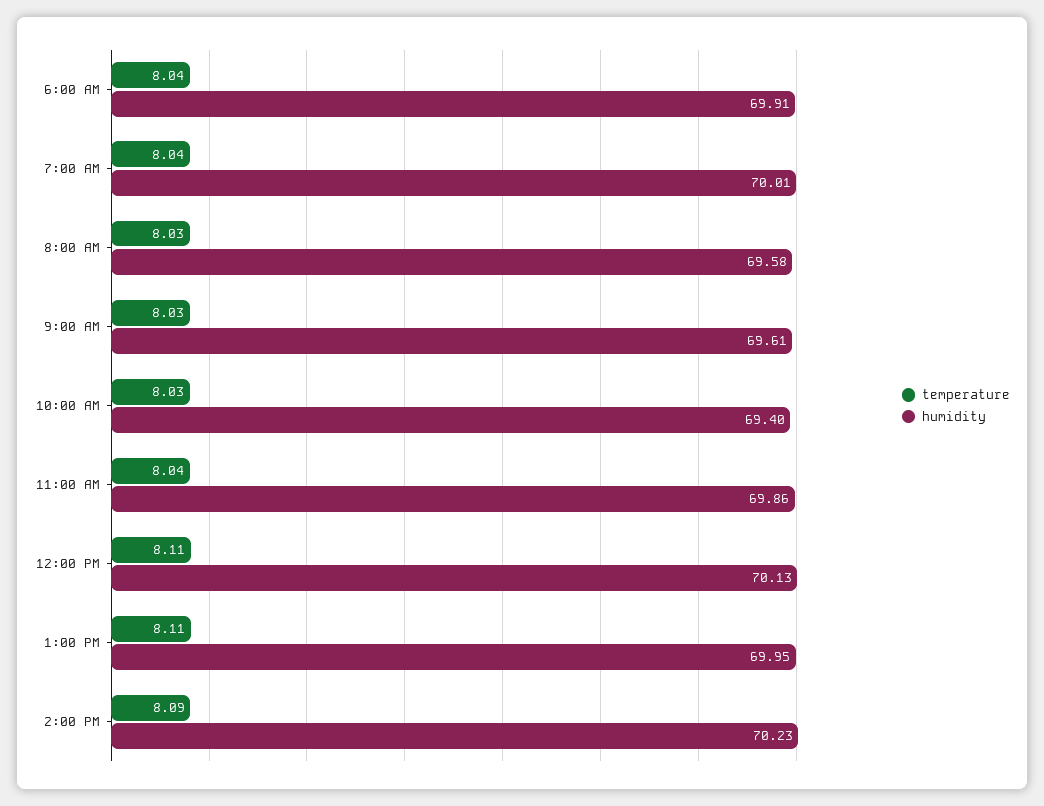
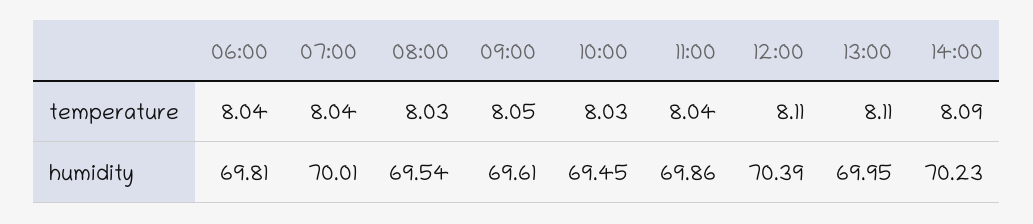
humidity, 6:00 AM: 69.91 -> 69.81
humidity, 8:00 AM: 69.58 -> 69.54
temperature, 9:00 AM: 8.03 -> 8.05
humidity, 10:00 AM: 69.4 -> 69.45
humidity, 12:00 PM: 70.13 -> 70.39

